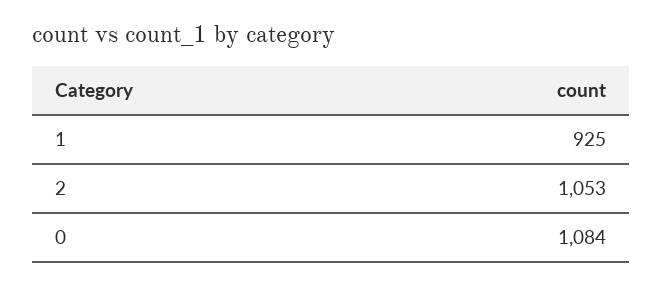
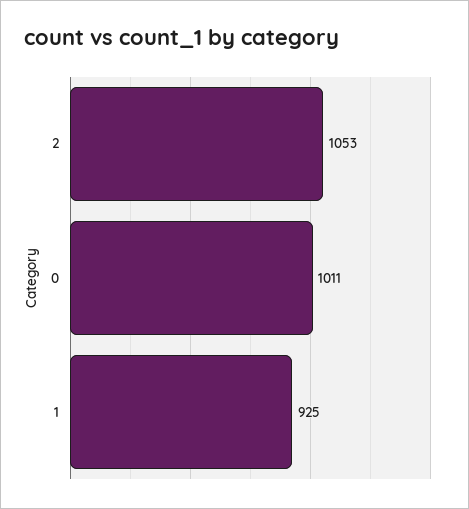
0: 1084 -> 1011

